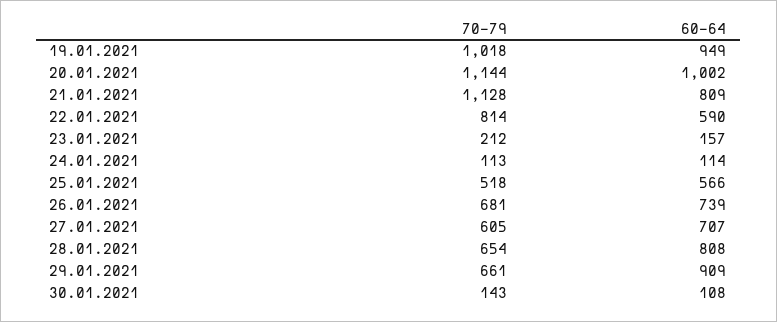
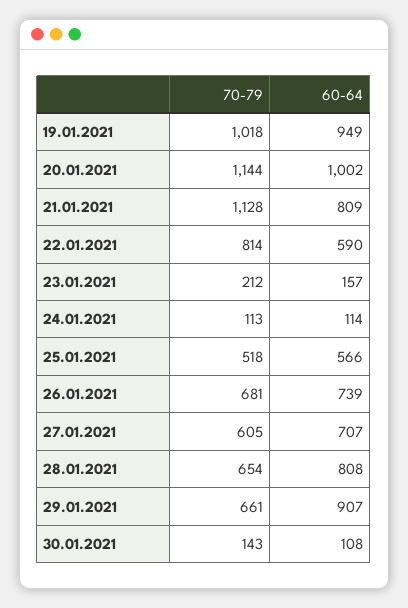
60-64, 29.01.2021: 909 -> 907

